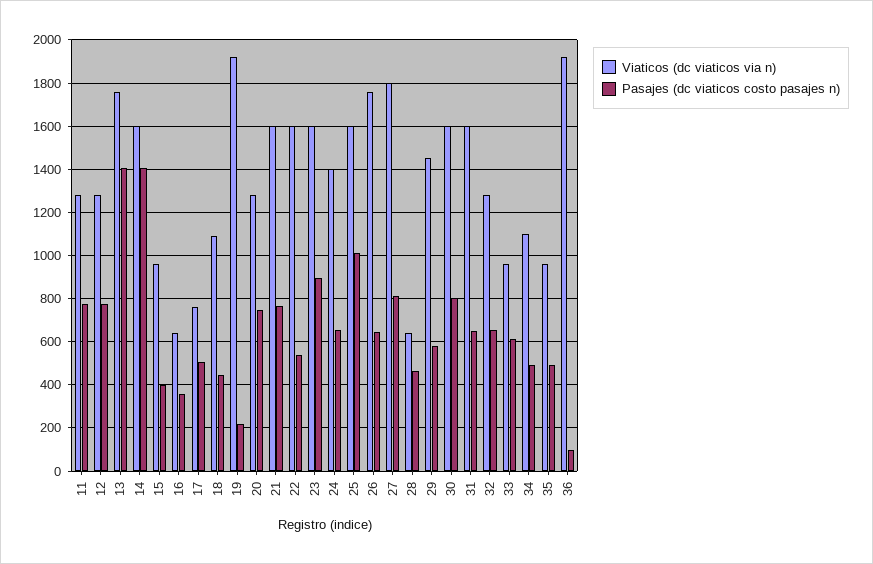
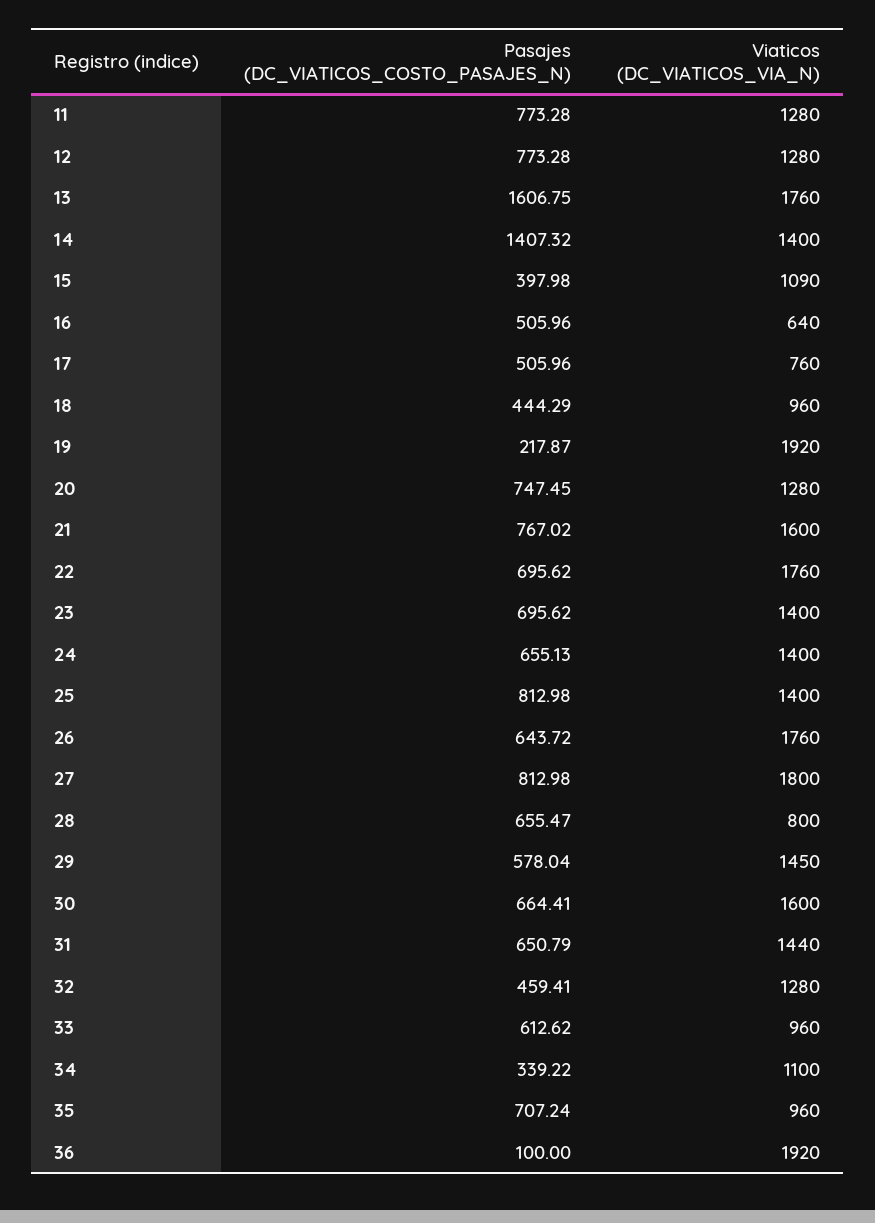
Pasajes (dc viaticos costo pasajes n), 13: 1400 -> 1606.75
Viaticos (dc viaticos via n), 14: 1600 -> 1400
Viaticos (dc viaticos via n), 15: 950 -> 1090
Pasajes (dc viaticos costo pasajes n), 16: 350 -> 505.96
Viaticos (dc viaticos via n), 18: 1100 -> 960
Viaticos (dc viaticos via n), 22: 1600 -> 1760
Pasajes (dc viaticos costo pasajes n), 22: 550 -> 695.62
Viaticos (dc viaticos via n), 23: 1600 -> 1400
Pasajes (dc viaticos costo pasajes n), 23: 900 -> 695.62
Viaticos (dc viaticos via n), 25: 1600 -> 1400
Pasajes (dc viaticos costo pasajes n), 25: 1000 -> 812.98
Viaticos (dc viaticos via n), 28: 650 -> 800
Pasajes (dc viaticos costo pasajes n), 28: 450 -> 655.47
Pasajes (dc viaticos costo pasajes n), 30: 800 -> 664.41
Viaticos (dc viaticos via n), 31: 1600 -> 1440
Pasajes (dc viaticos costo pasajes n), 32: 650 -> 459.41
Pasajes (dc viaticos costo pasajes n), 34: 500 -> 339.22
Pasajes (dc viaticos costo pasajes n), 35: 500 -> 707.24

